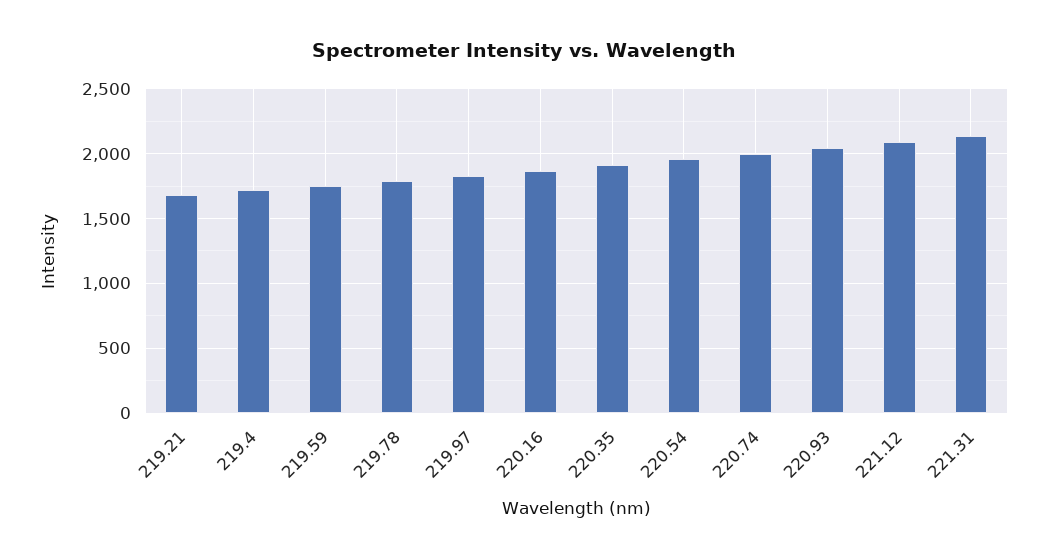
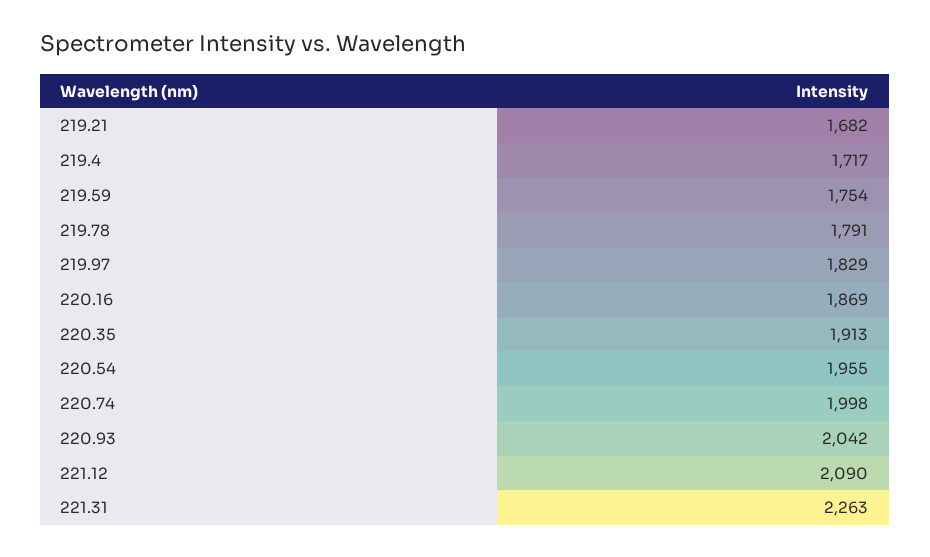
221.31: 2150 -> 2263

